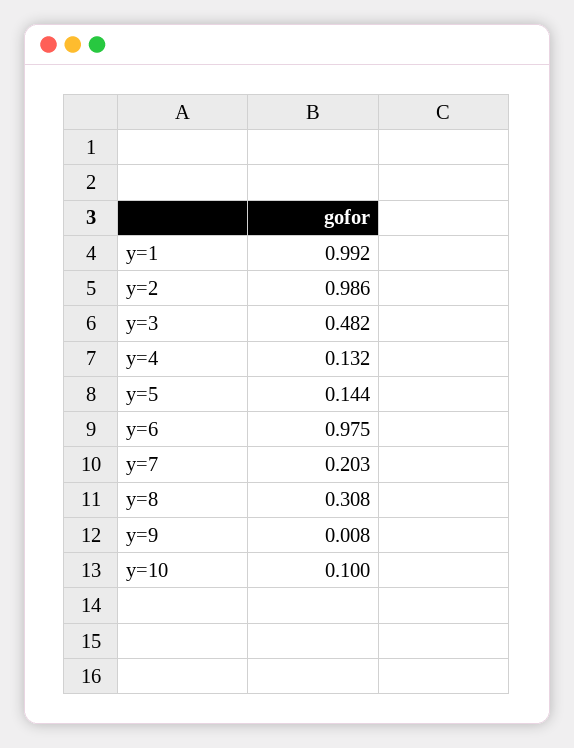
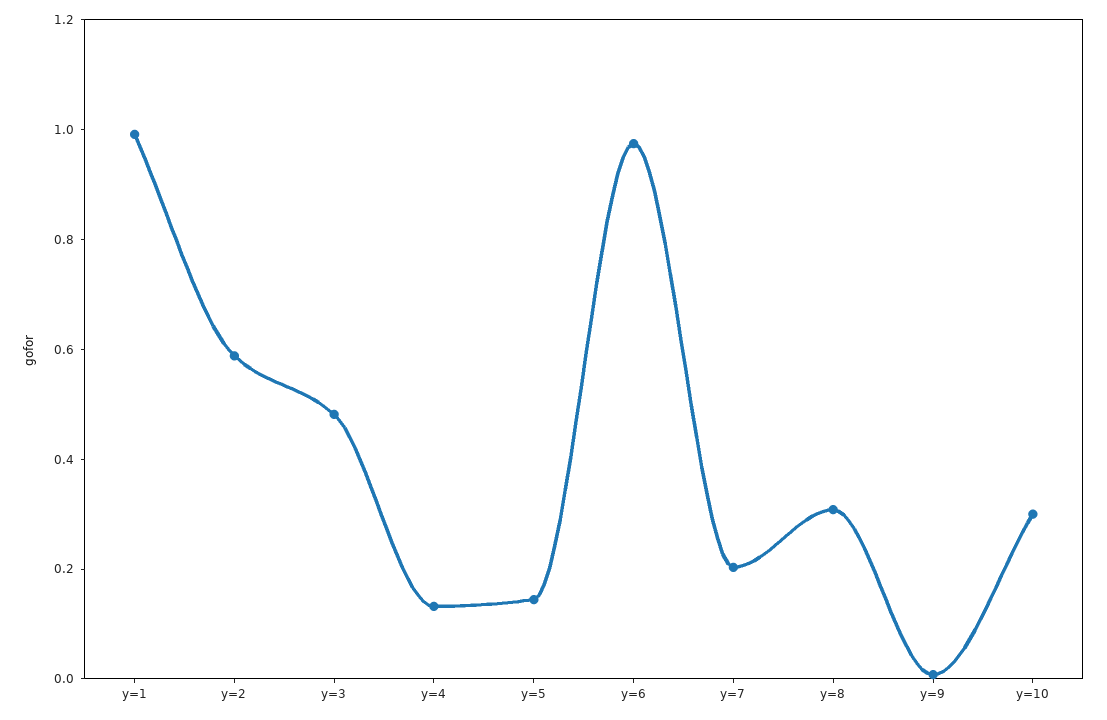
y=2: 0.986 -> 0.6
y=10: 0.1 -> 0.3

